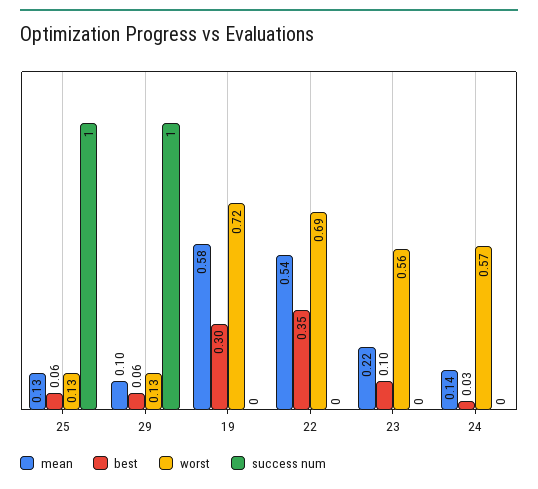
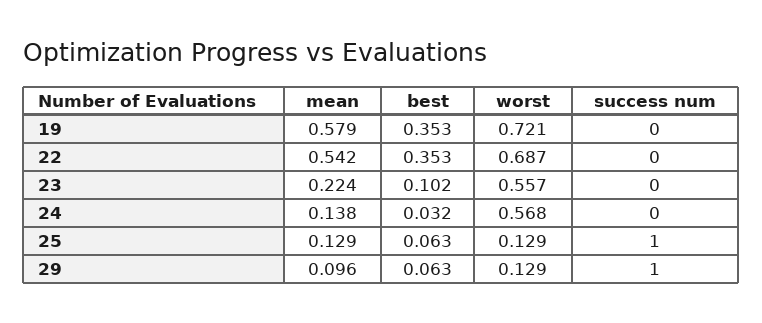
best, 19: 0.3 -> 0.353

